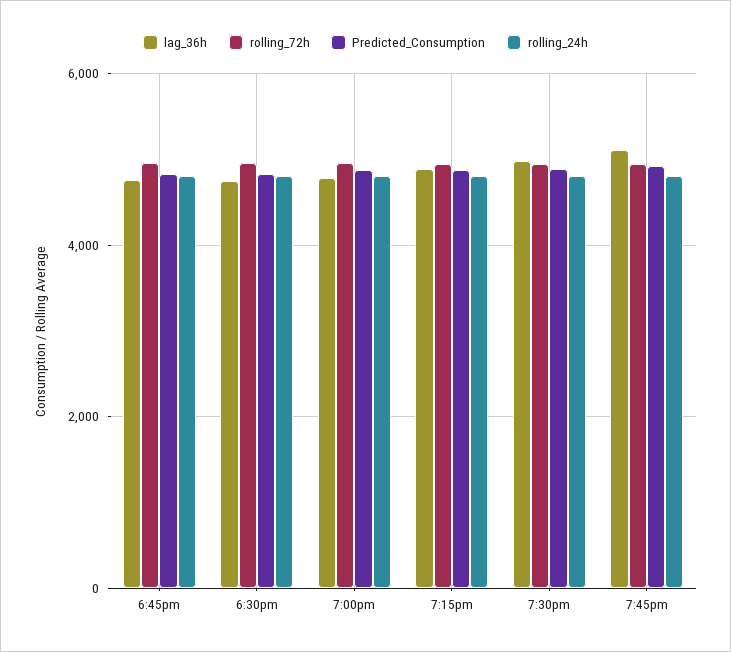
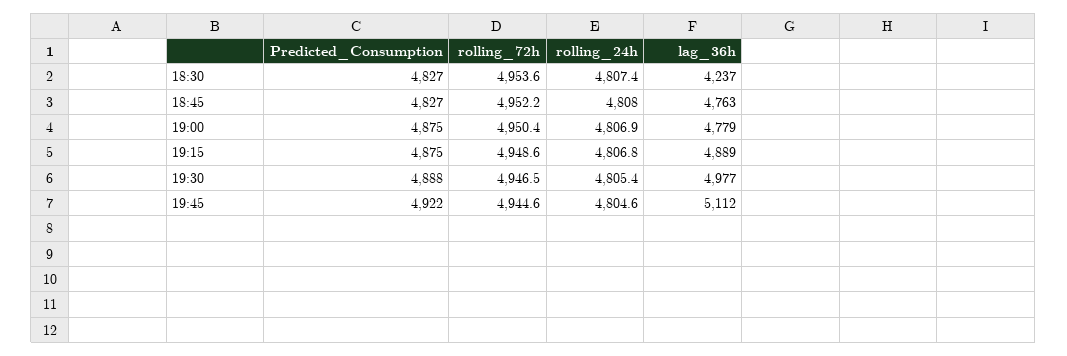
lag_36h, 6:30pm: 4800 -> 4237

